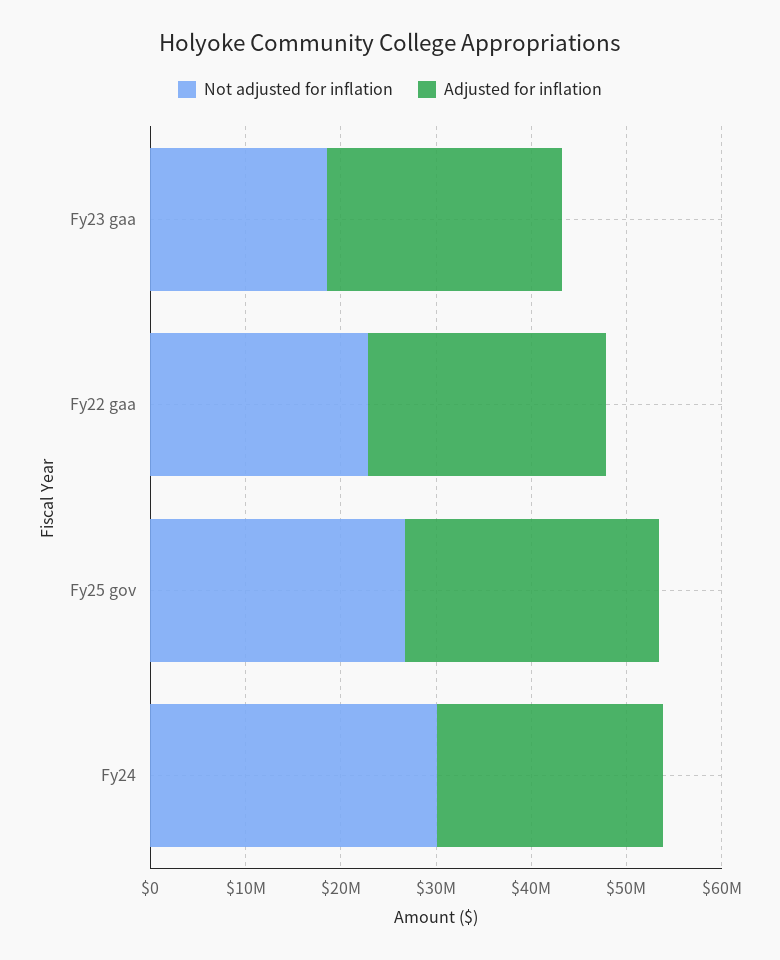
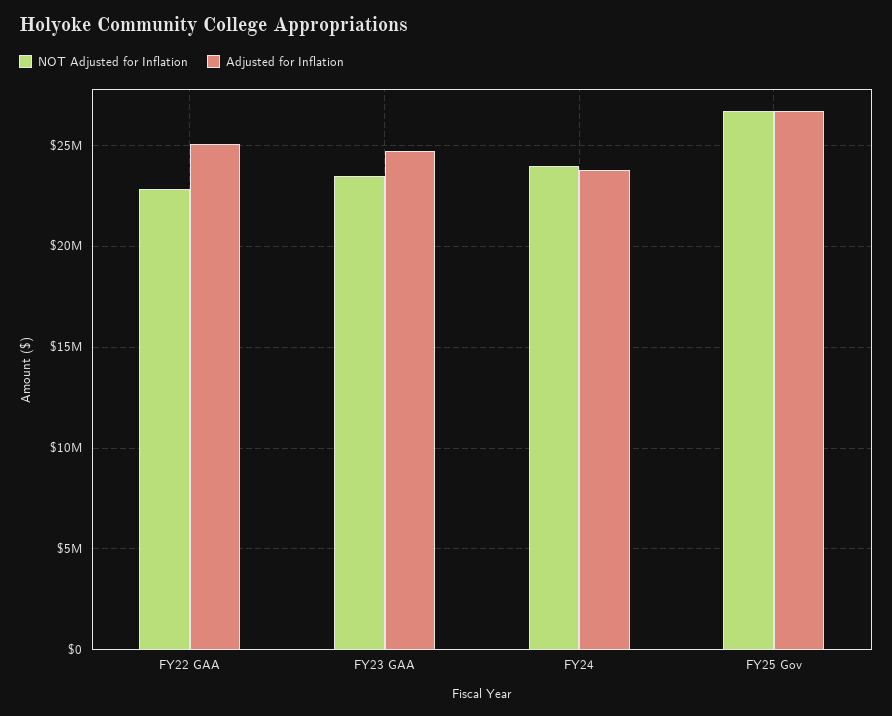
Not adjusted for inflation, Fy23 gaa: 18000000 -> 23500000
Not adjusted for inflation, Fy24: 30000000 -> 24000000

